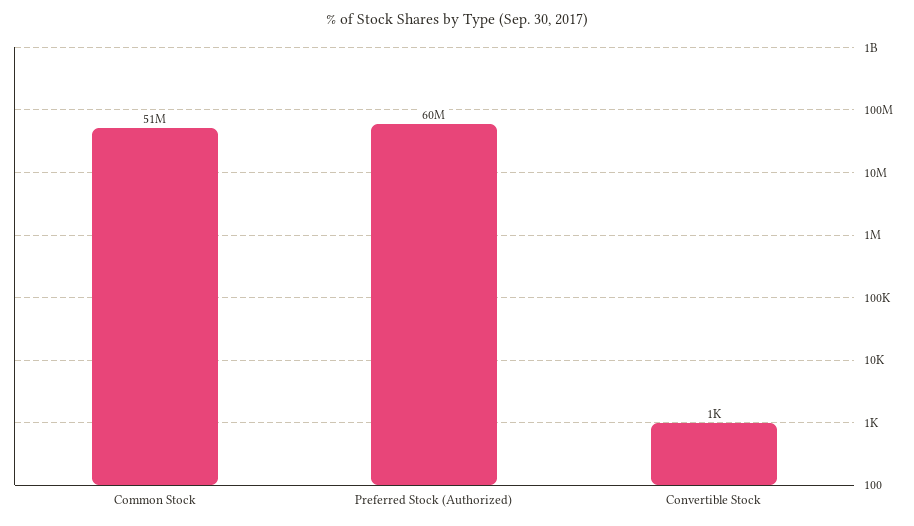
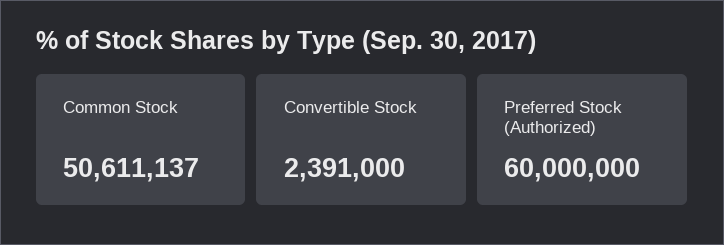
Convertible Stock: 1000 -> 2391000

